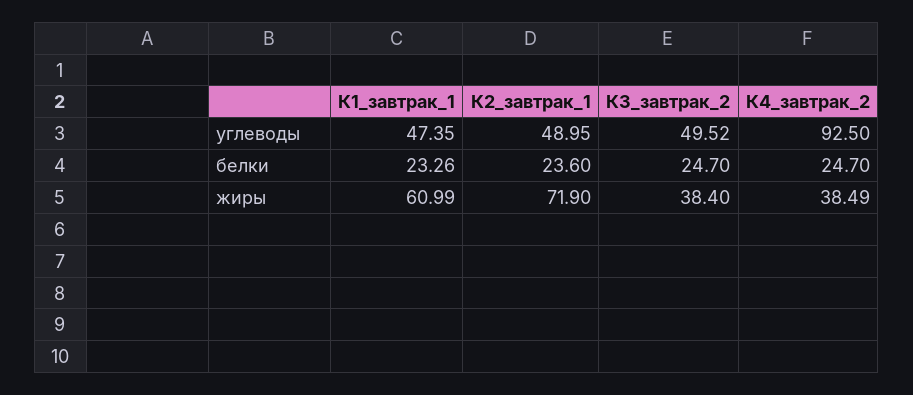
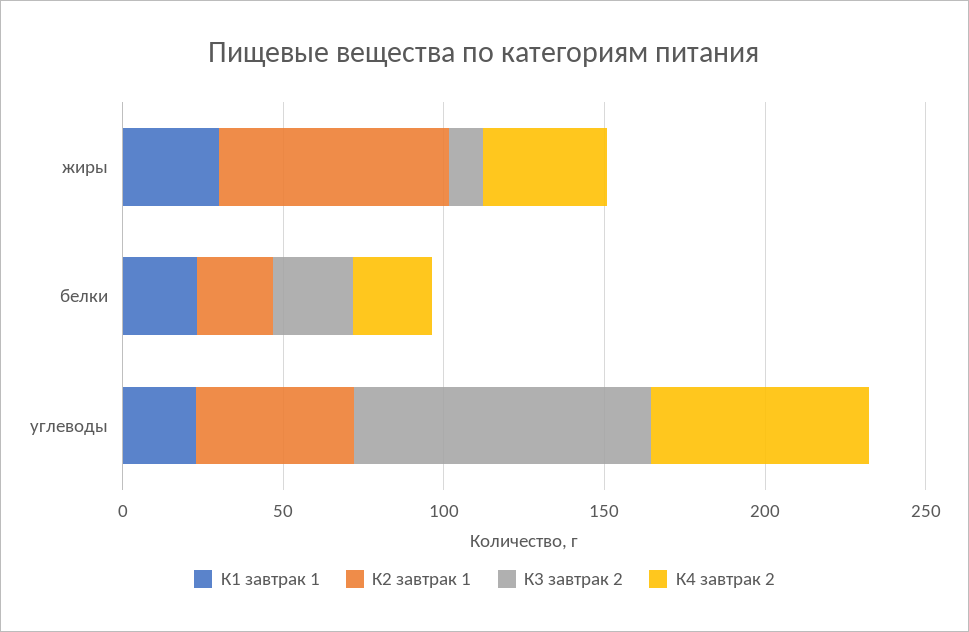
К1_завтрак_1, углеводы: 47.35 -> 20
К3_завтрак_2, углеводы: 49.52 -> 90
К4_завтрак_2, углеводы: 92.5 -> 70
К1_завтрак_1, жиры: 60.99 -> 30
К3_завтрак_2, жиры: 38.4 -> 10

